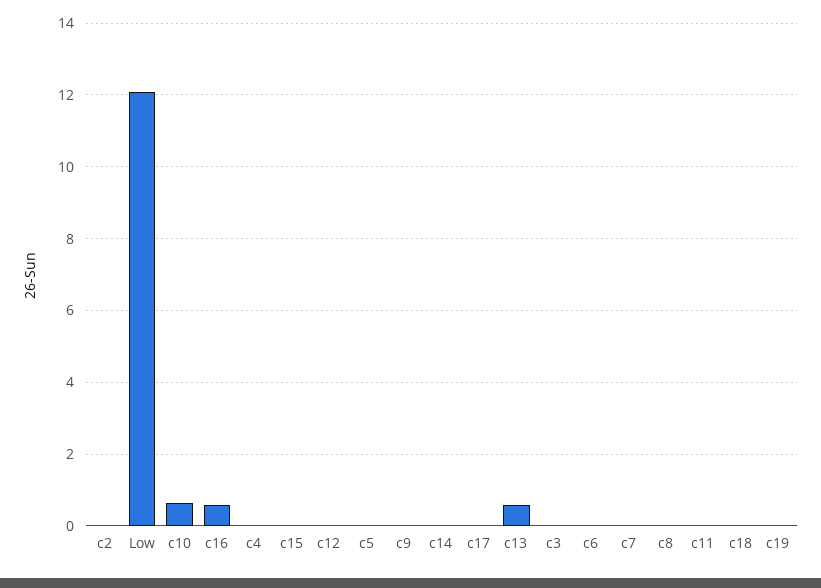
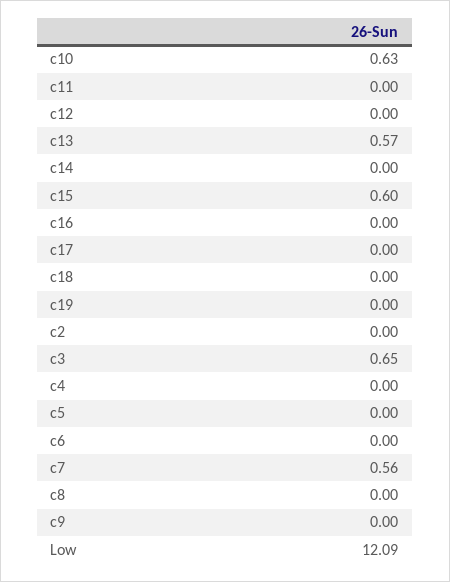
c16: 0.6 -> 0
c15: 0 -> 0.6
c3: 0 -> 0.65
c7: 0 -> 0.56

